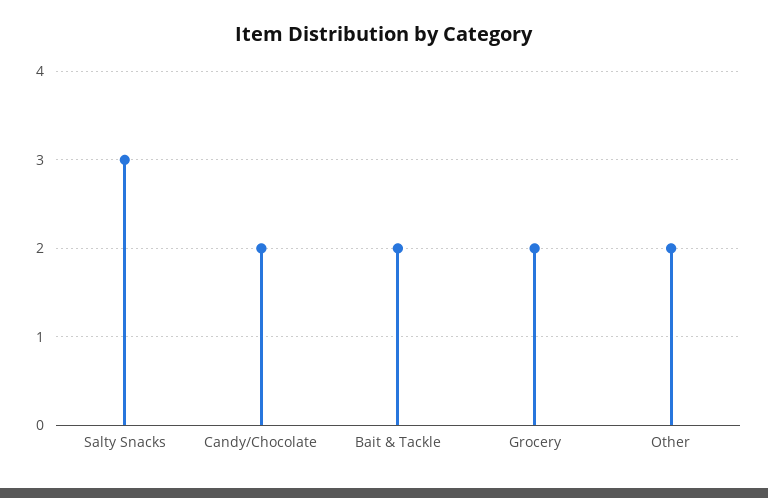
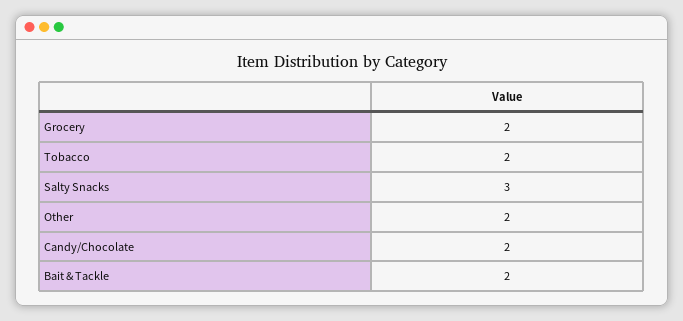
Tobacco: none -> 2

